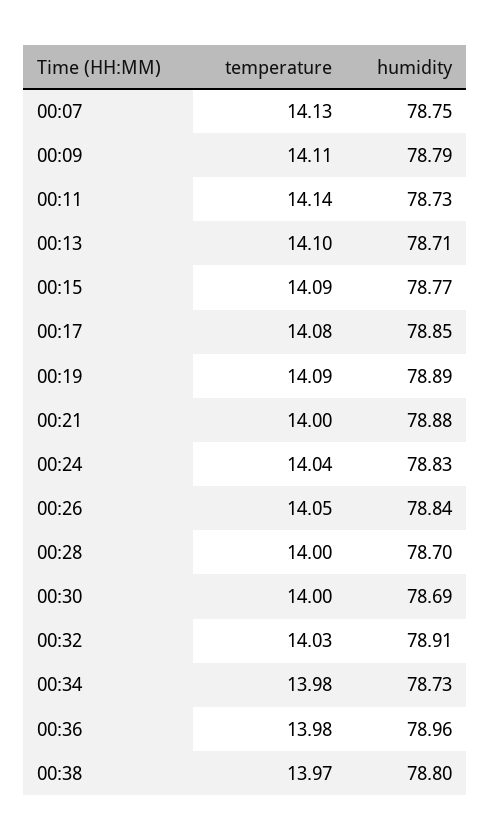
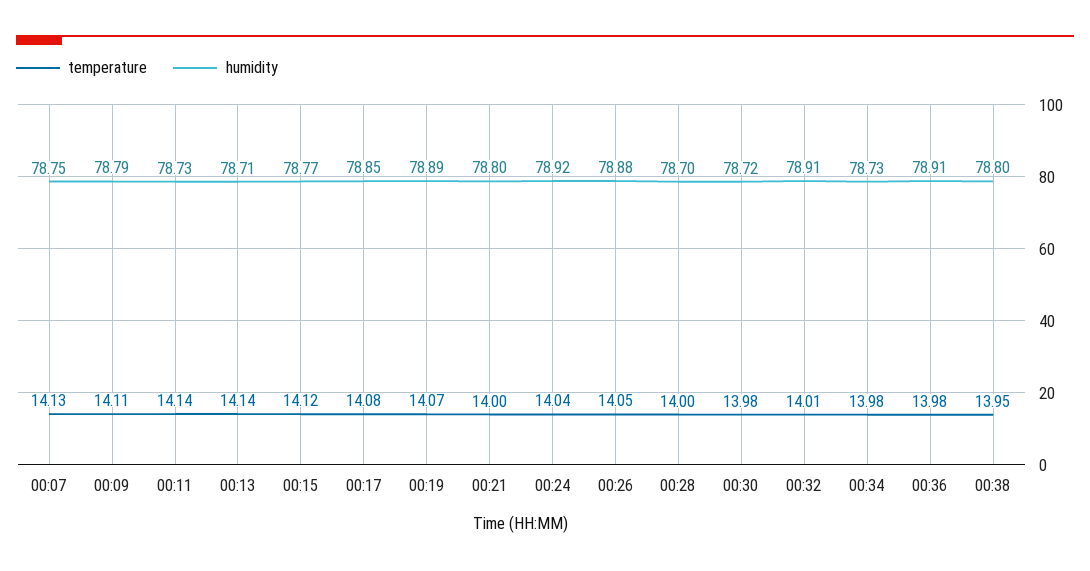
temperature, 00:13: 14.1 -> 14.14
temperature, 00:15: 14.09 -> 14.12
temperature, 00:19: 14.09 -> 14.07
humidity, 00:21: 78.88 -> 78.8
humidity, 00:24: 78.83 -> 78.92
humidity, 00:26: 78.84 -> 78.88
temperature, 00:30: 14 -> 13.98
humidity, 00:30: 78.69 -> 78.72
temperature, 00:32: 14.03 -> 14.01
humidity, 00:36: 78.96 -> 78.91
temperature, 00:38: 13.97 -> 13.95

